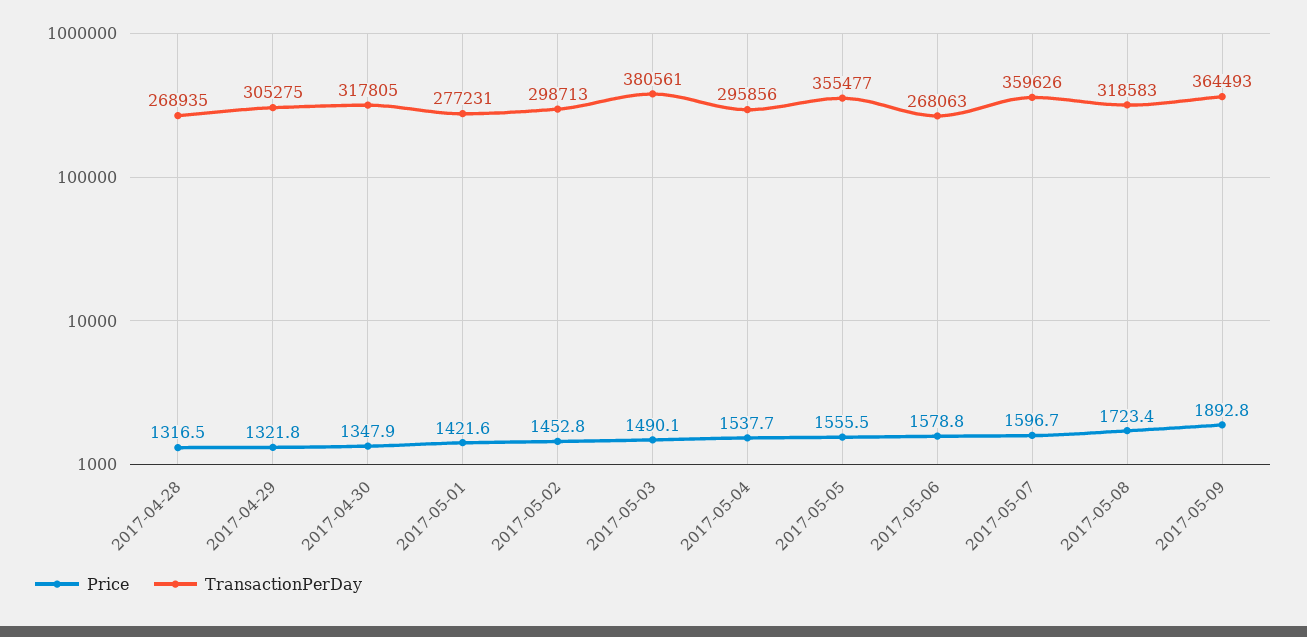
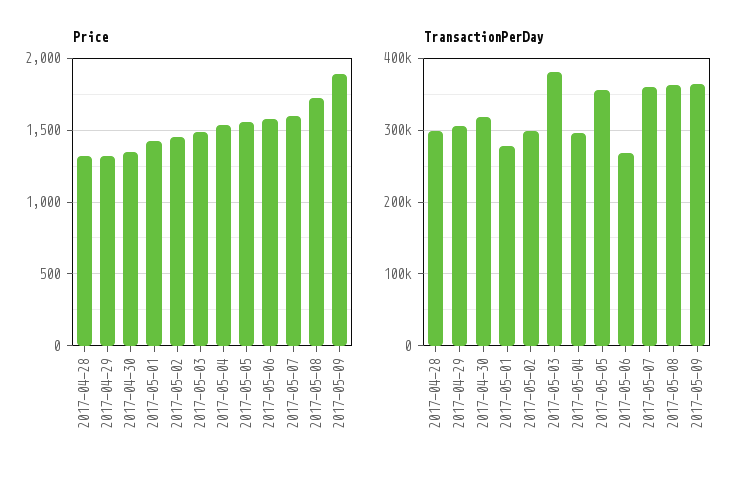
TransactionPerDay, 2017-04-28: 268935 -> 300000
TransactionPerDay, 2017-05-08: 318583 -> 360000

